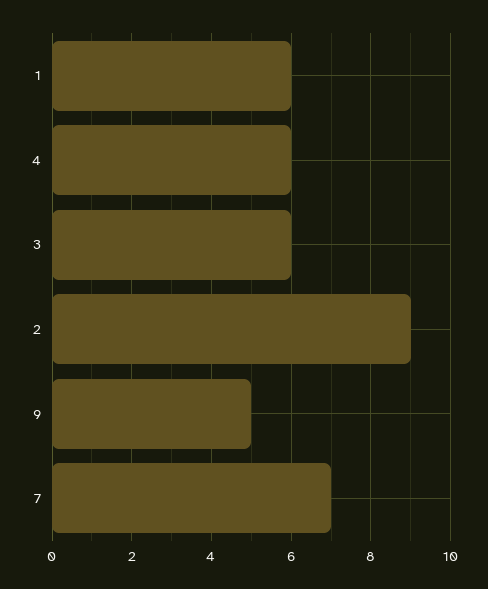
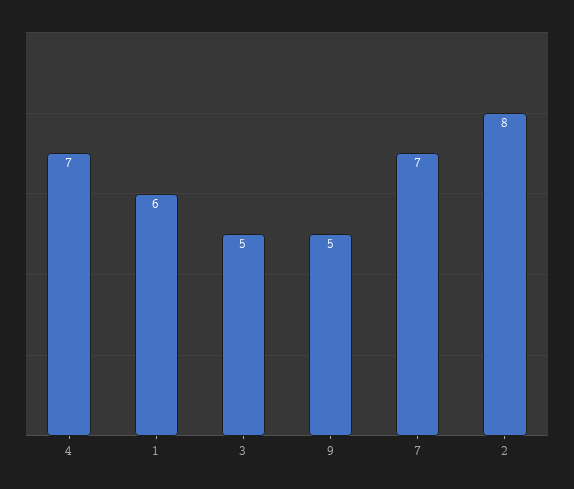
4: 6 -> 7
3: 6 -> 5
2: 9 -> 8

